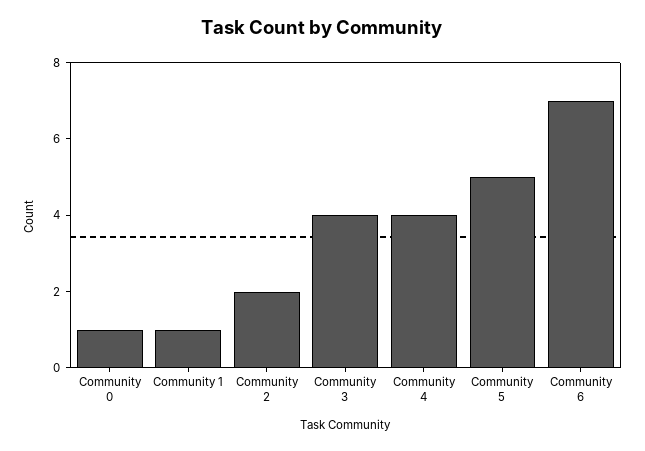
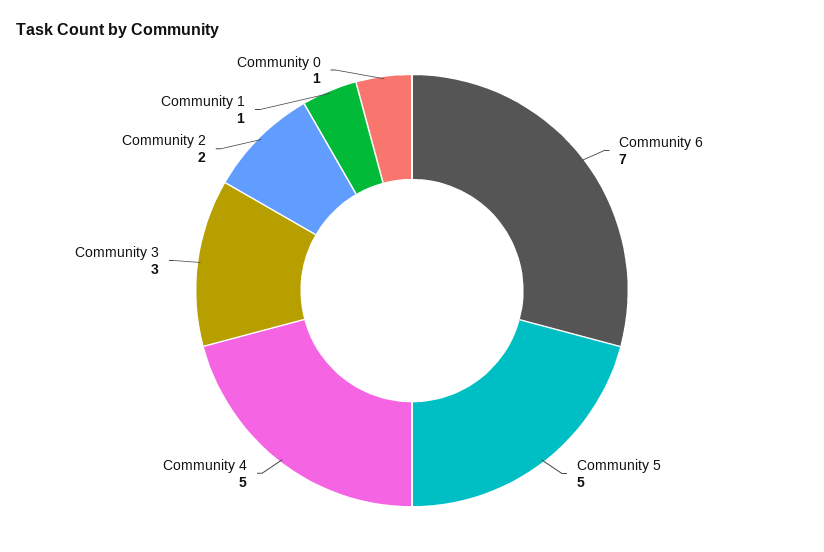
Community 3: 4 -> 3
Community 4: 4 -> 5

